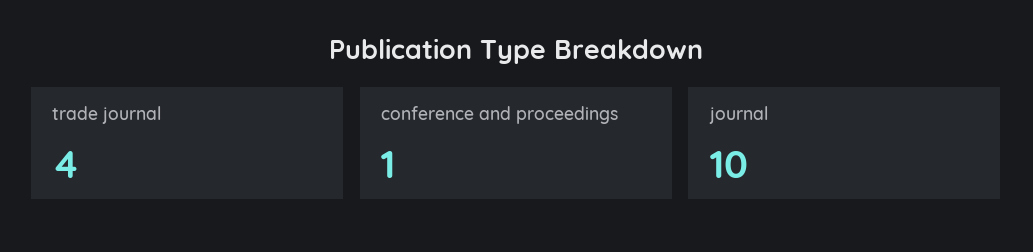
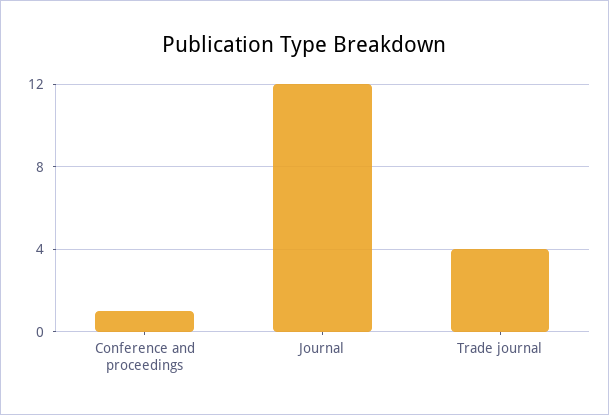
journal: 10 -> 12

